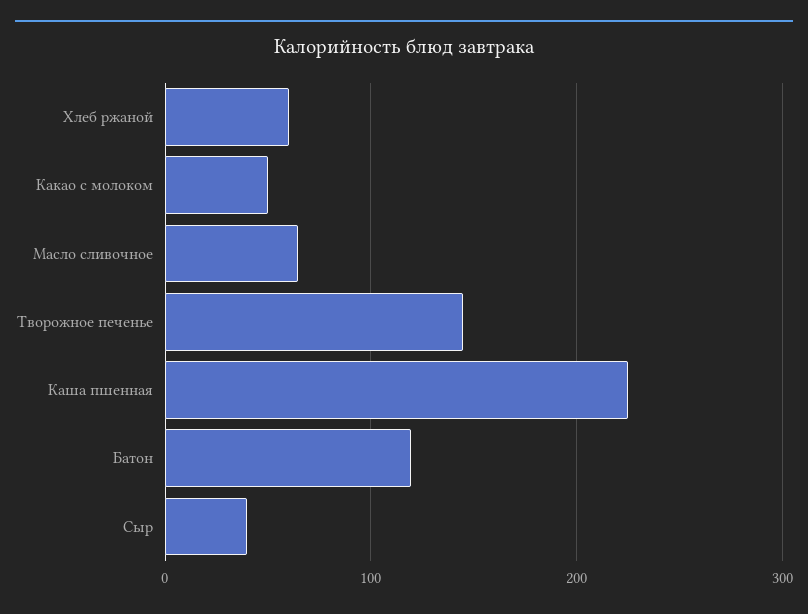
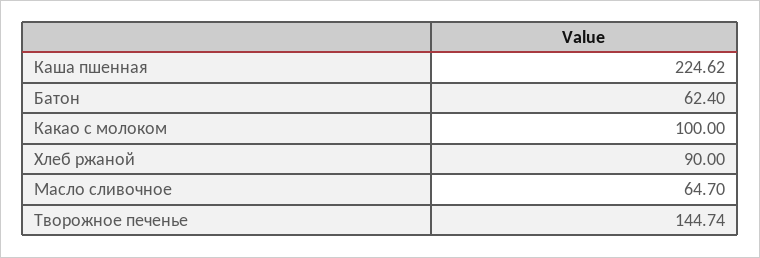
Хлеб ржаной: 60 -> 90
Какао с молоком: 50 -> 100
Батон: 120 -> 62.4
Сыр: 40 -> none

